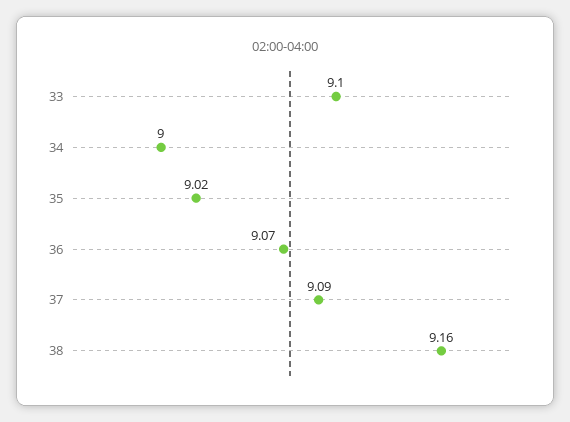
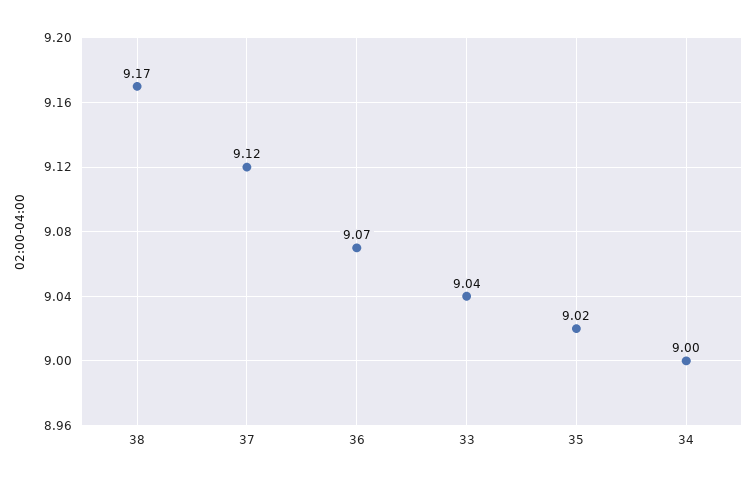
33: 9.1 -> 9.04
37: 9.09 -> 9.12
38: 9.16 -> 9.17

